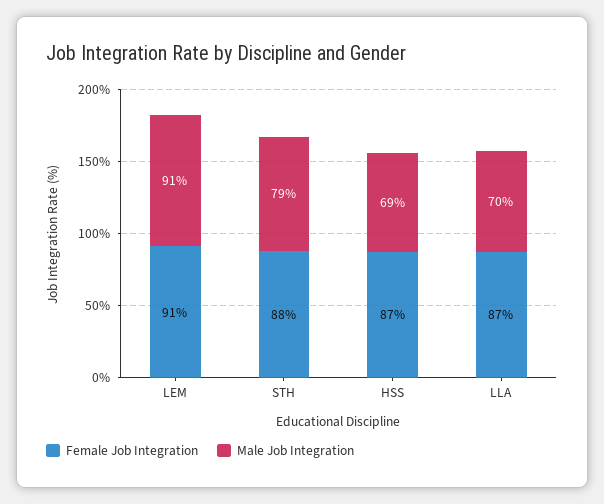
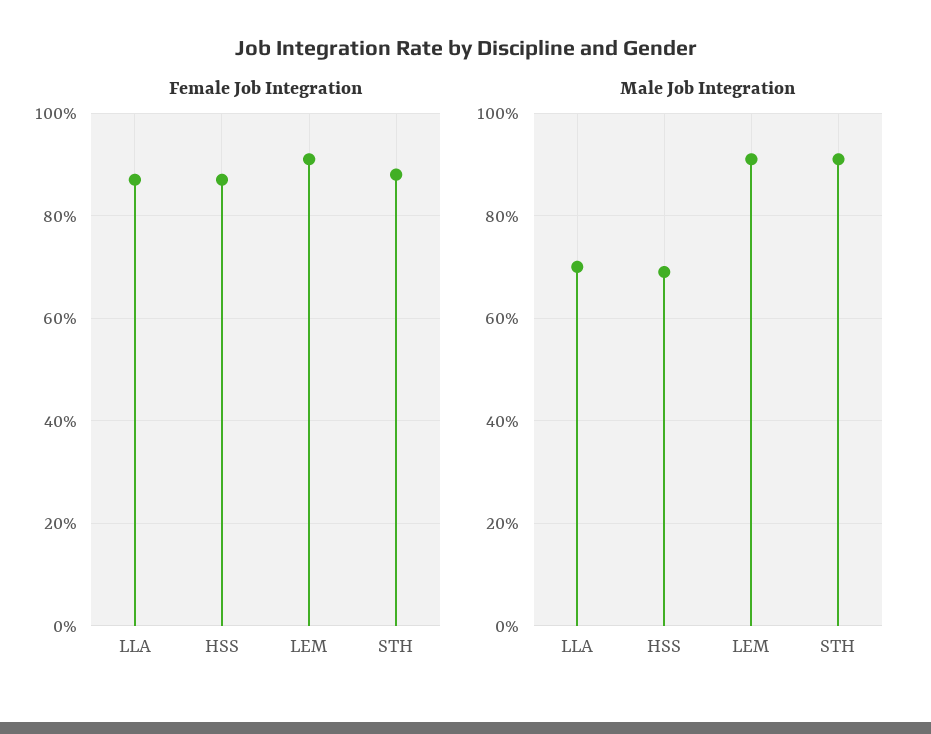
Male Job Integration, STH: 79 -> 90

